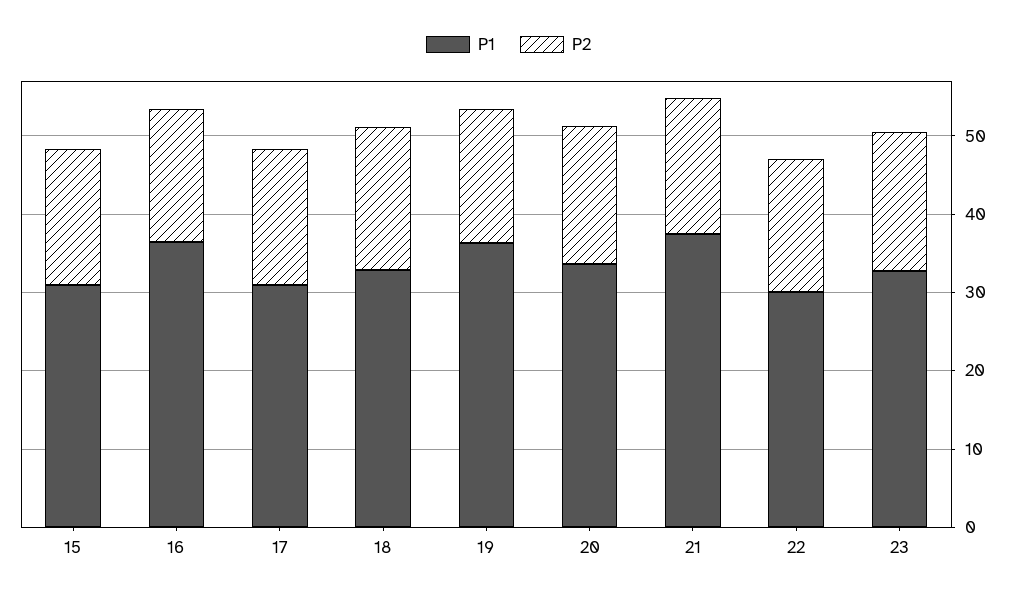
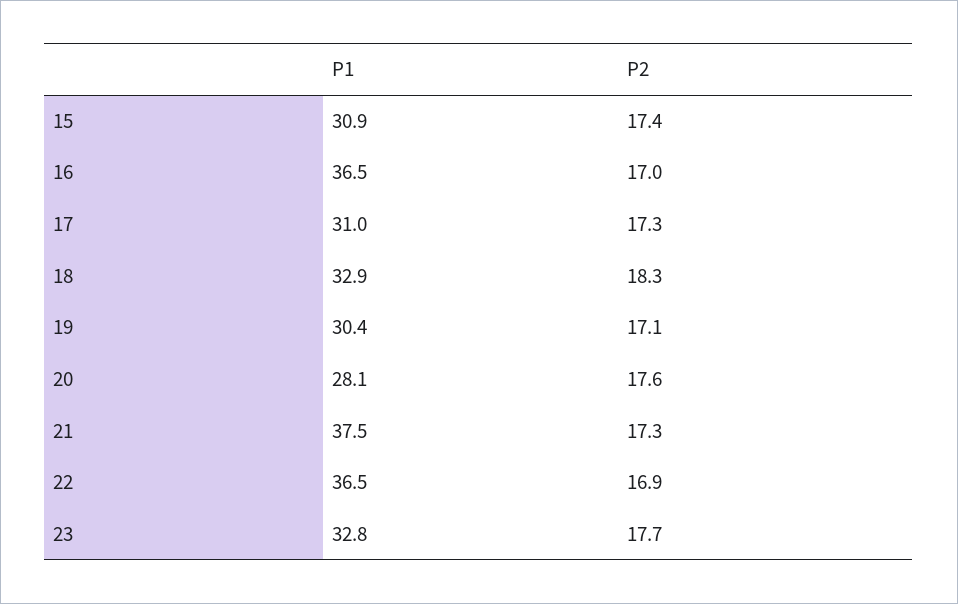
P1, 19: 36 -> 30.4
P1, 20: 34 -> 28.1
P1, 22: 30 -> 36.5

